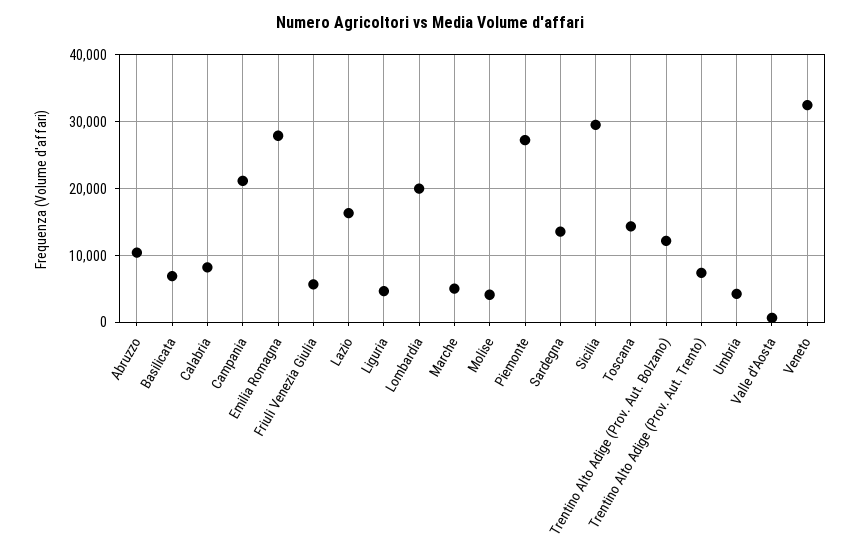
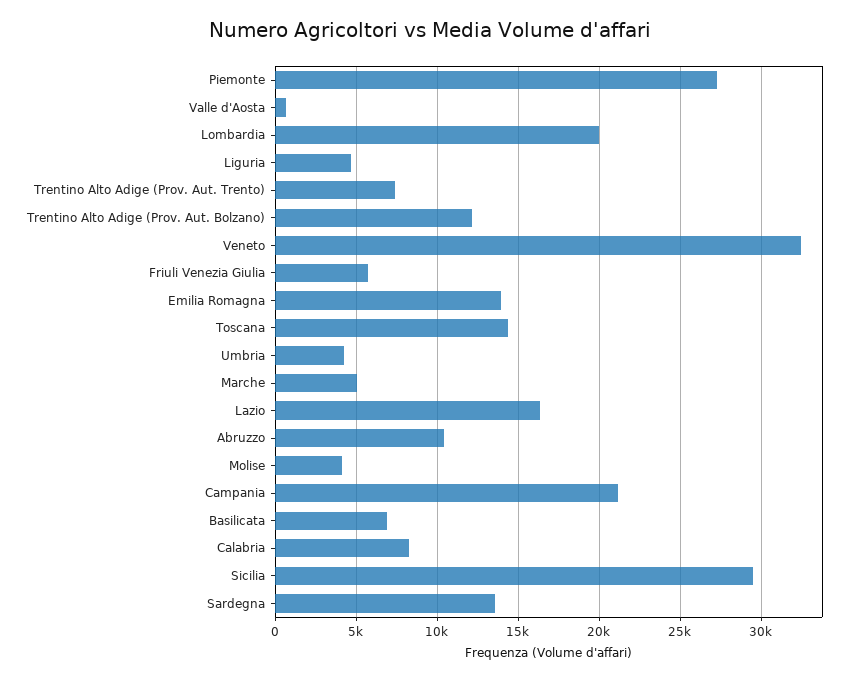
Emilia Romagna: 28000 -> 14000

